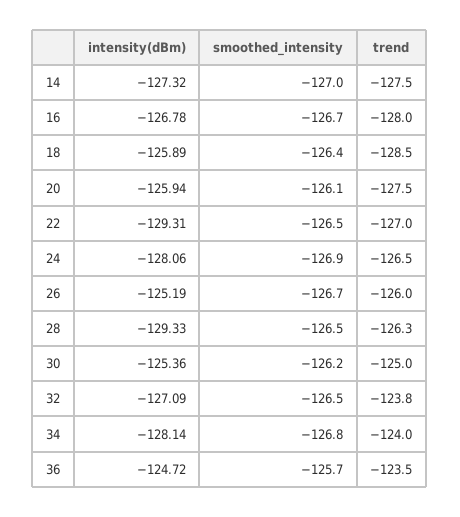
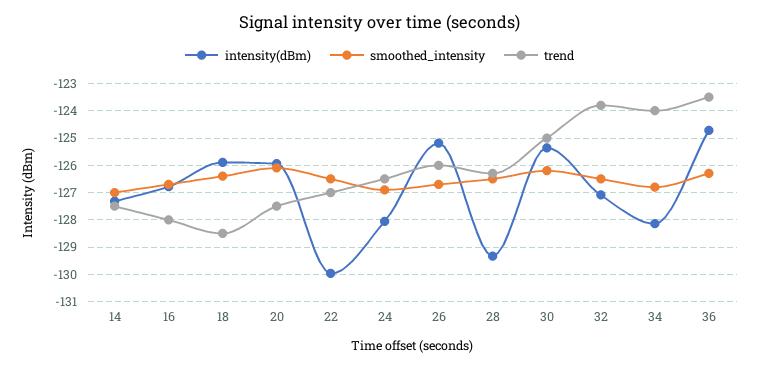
intensity(dBm), 22: -129.31 -> -130
smoothed_intensity, 36: -125.7 -> -126.25

